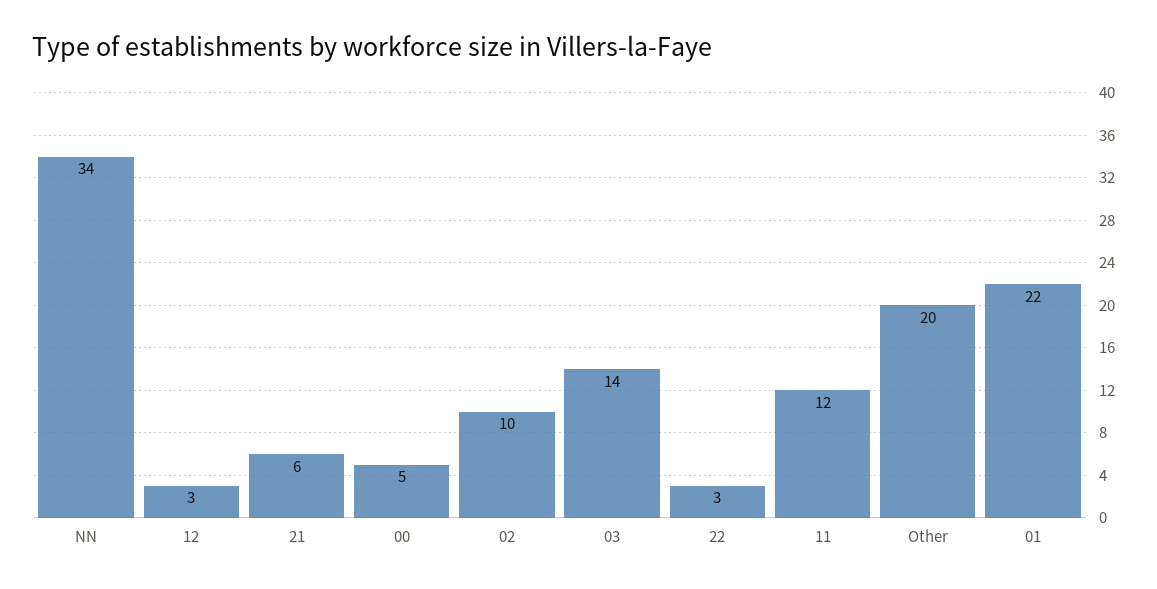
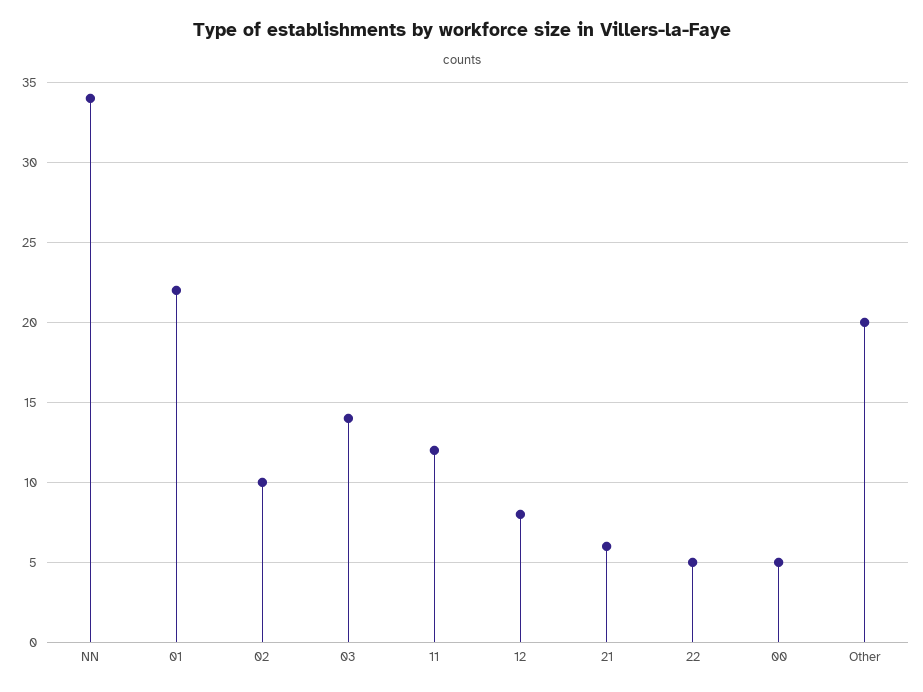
12: 3 -> 8
22: 3 -> 5

